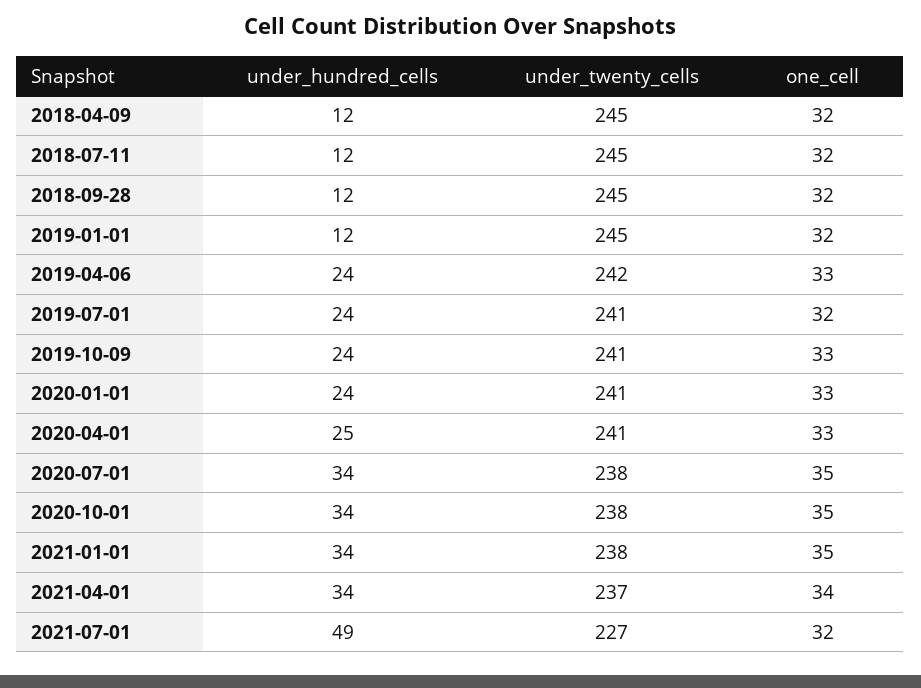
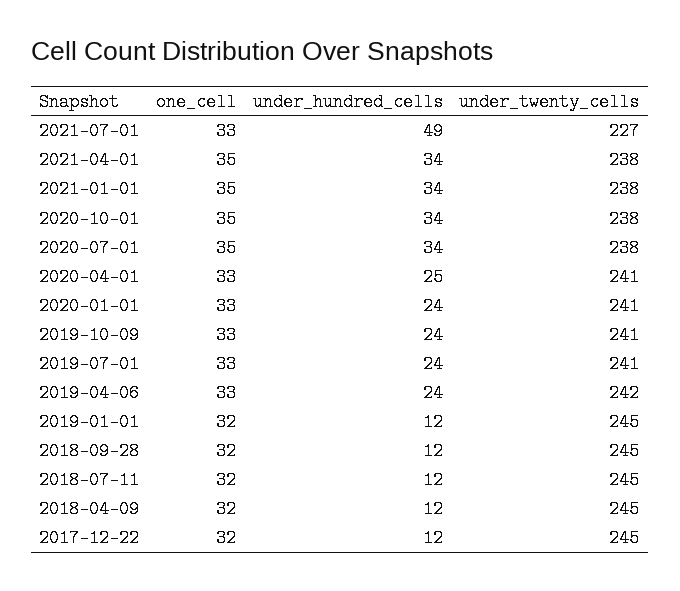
one_cell, 2019-07-01: 32 -> 33
under_twenty_cells, 2021-04-01: 237 -> 238
one_cell, 2021-04-01: 34 -> 35
one_cell, 2021-07-01: 32 -> 33
one_cell, 2017-12-22: none -> 32
under_hundred_cells, 2017-12-22: none -> 12
under_twenty_cells, 2017-12-22: none -> 245

